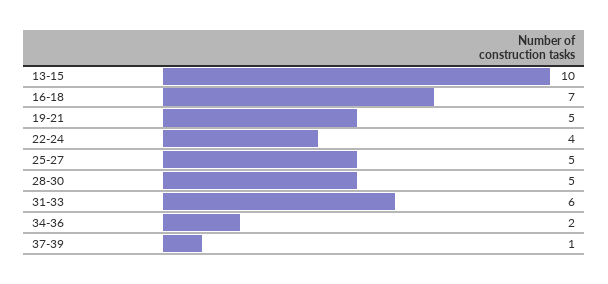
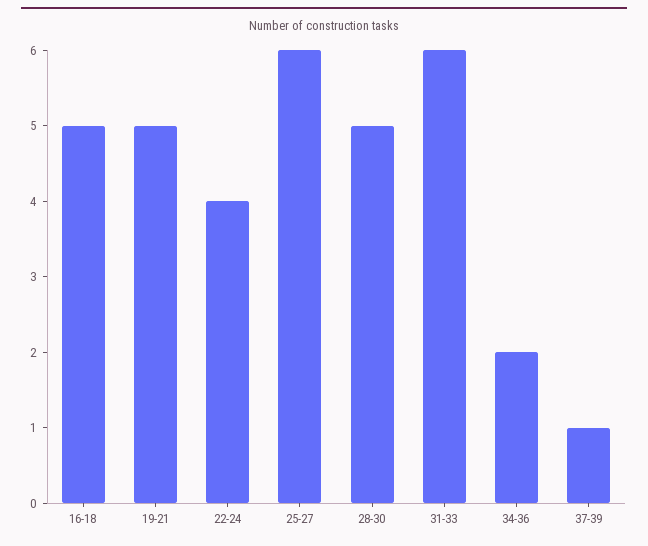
13-15: 10 -> none
16-18: 7 -> 5
25-27: 5 -> 6

